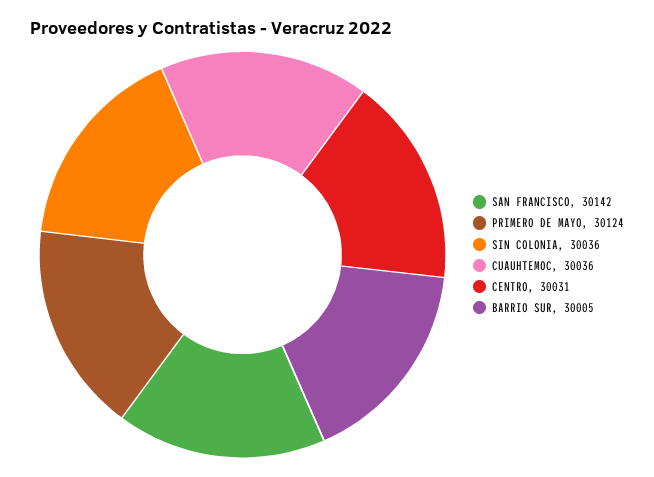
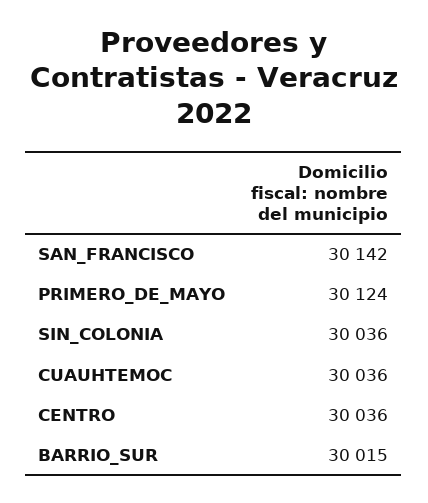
CENTRO: 30031 -> 30036
BARRIO SUR: 30005 -> 30015

